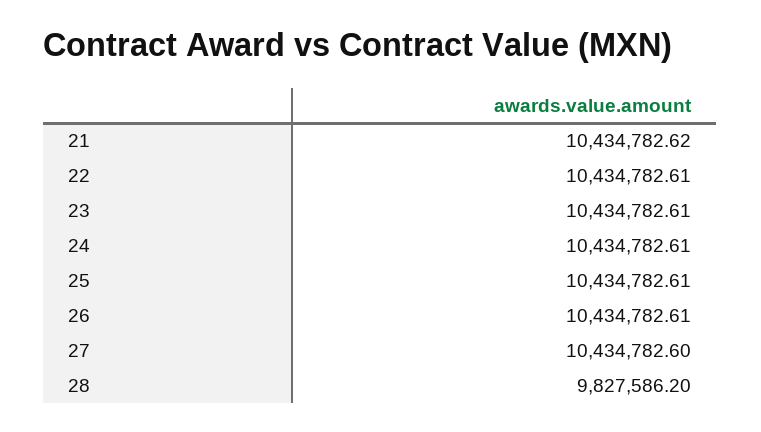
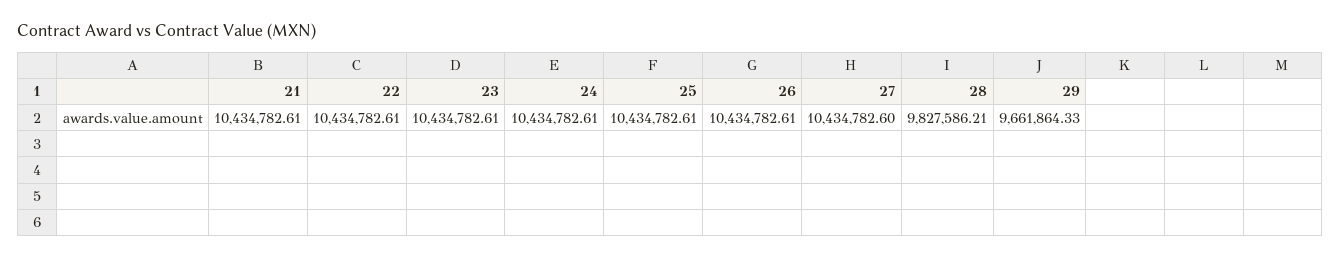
21: 10434782.62 -> 10434782.61
28: 9827586.2 -> 9827586.21
29: none -> 9661864.33

